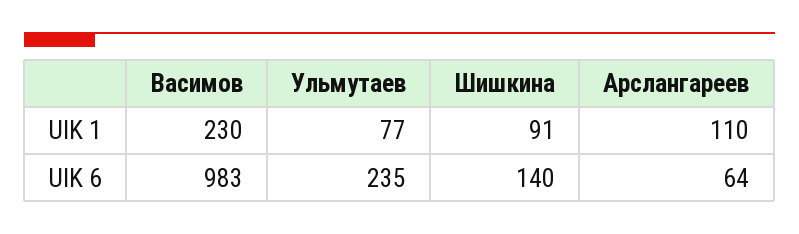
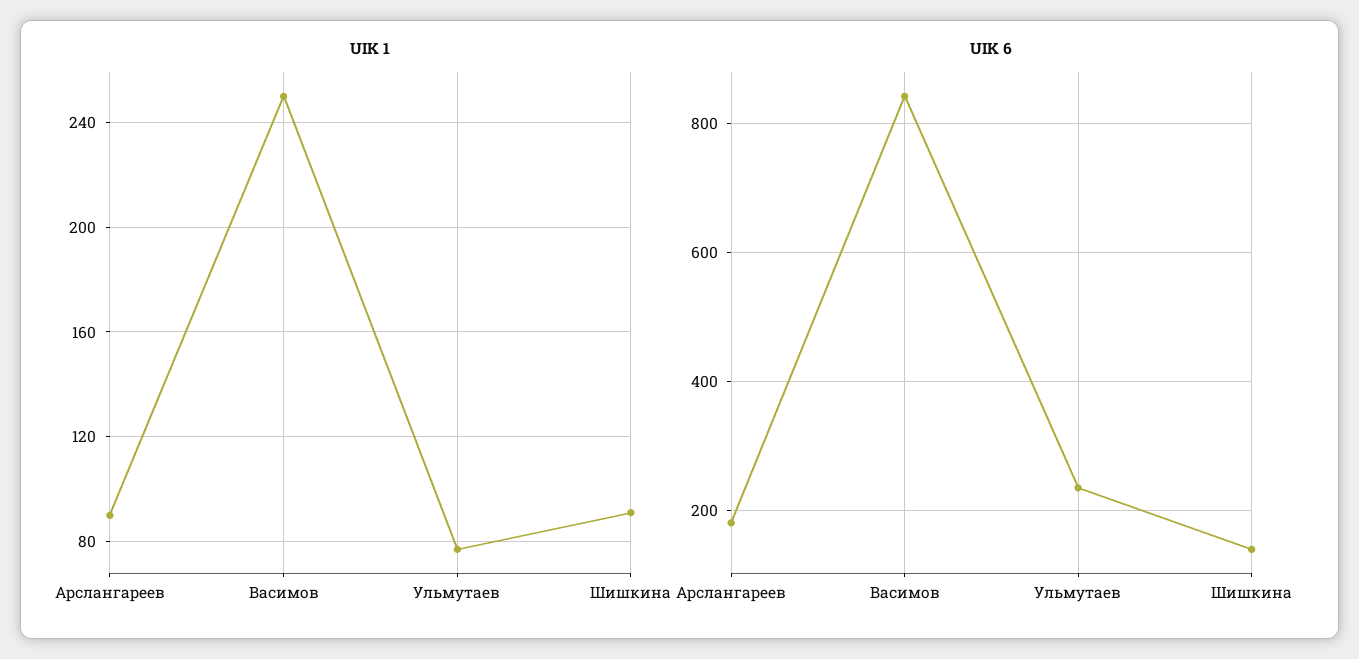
UIK 1, Васимов: 230 -> 250
UIK 1, Арслангареев: 110 -> 90
UIK 6, Васимов: 983 -> 840
UIK 6, Арслангареев: 64 -> 180

